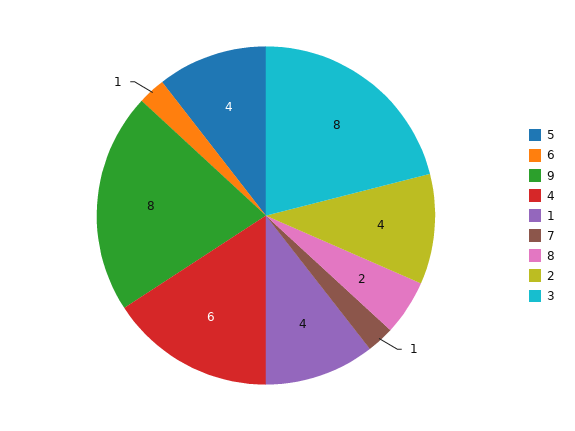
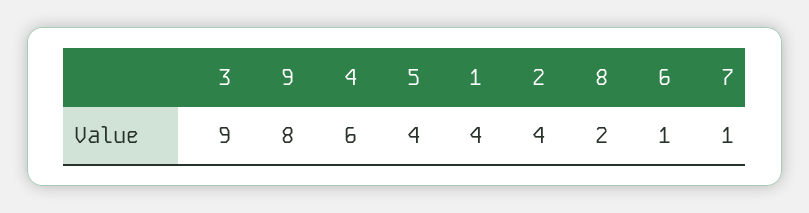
3: 8 -> 9

